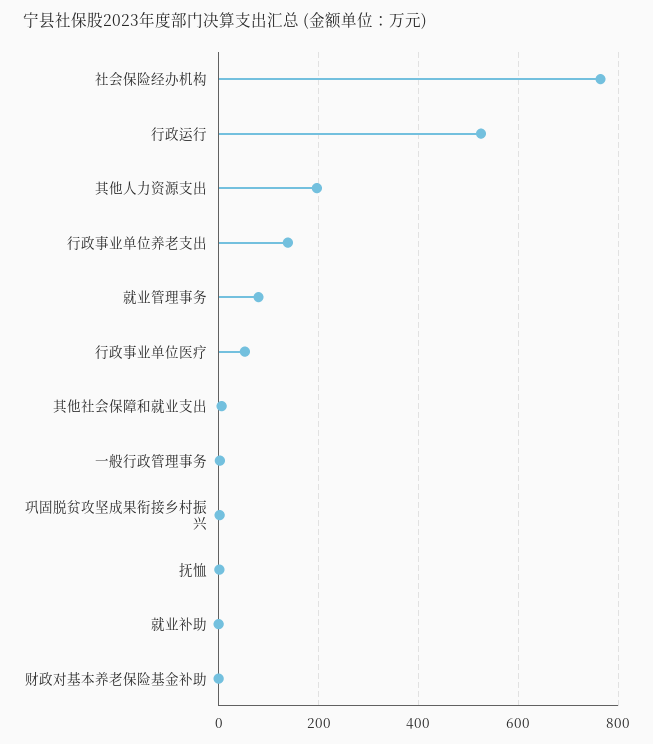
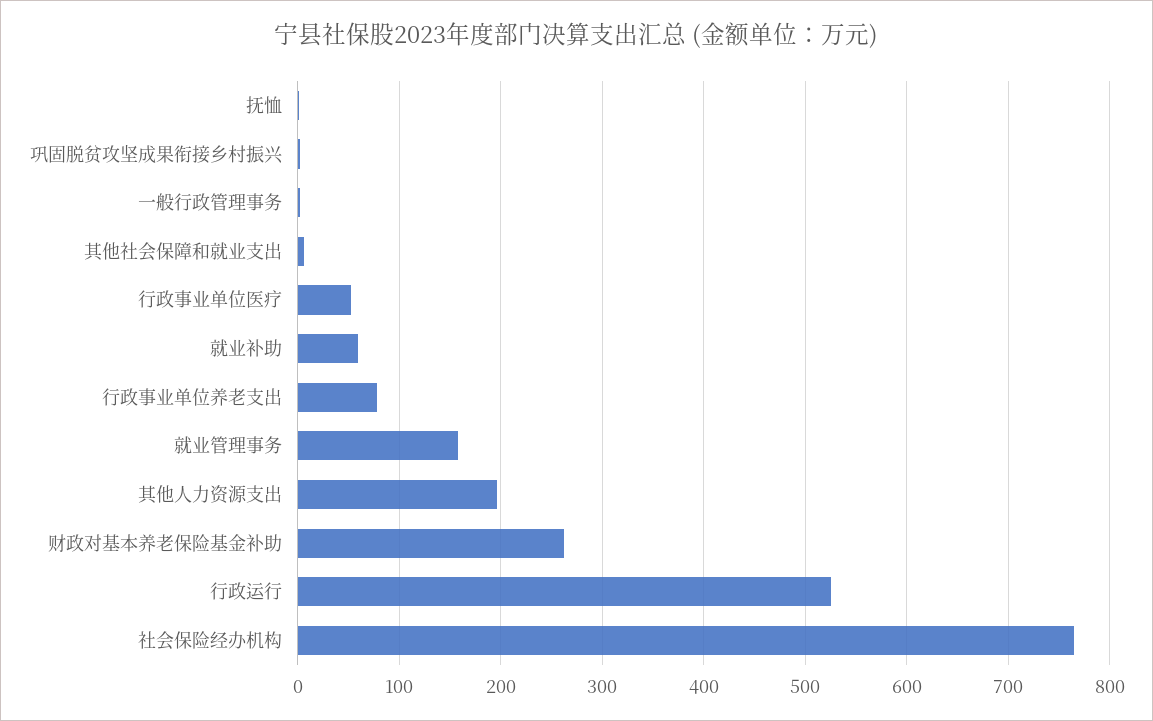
行政事业单位养老支出: 140 -> 80
就业管理事务: 80 -> 160
就业补助: 0 -> 60
财政对基本养老保险基金补助: 0 -> 260

